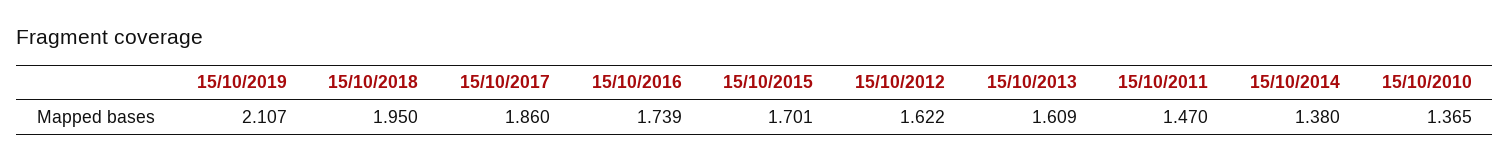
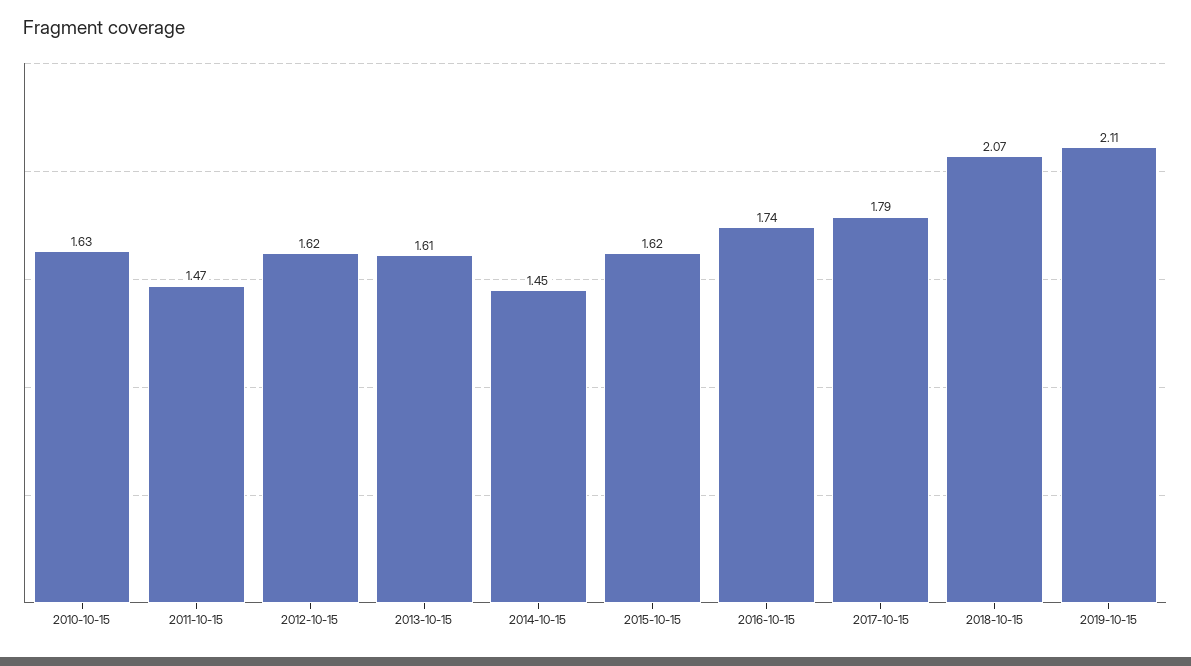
15/10/2018: 1.95 -> 2.07
15/10/2017: 1.86 -> 1.79
15/10/2015: 1.701 -> 1.62
15/10/2014: 1.38 -> 1.45
15/10/2010: 1.365 -> 1.63

